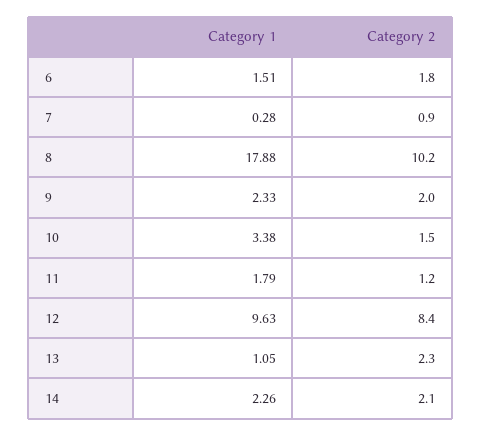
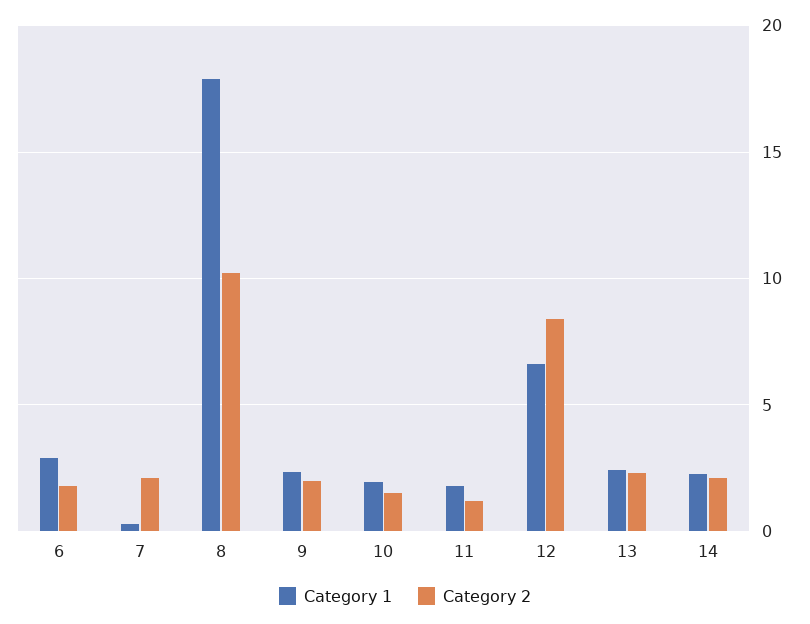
Category 1, 6: 1.51 -> 3
Category 2, 7: 0.9 -> 2
Category 1, 10: 3.38 -> 2
Category 1, 12: 9.63 -> 6.5
Category 1, 13: 1.05 -> 2.5

